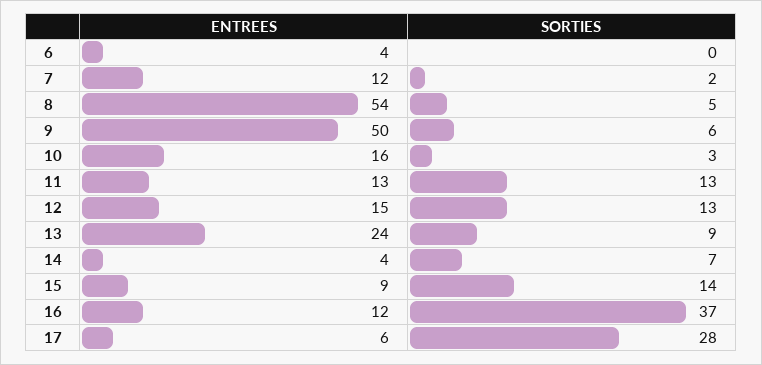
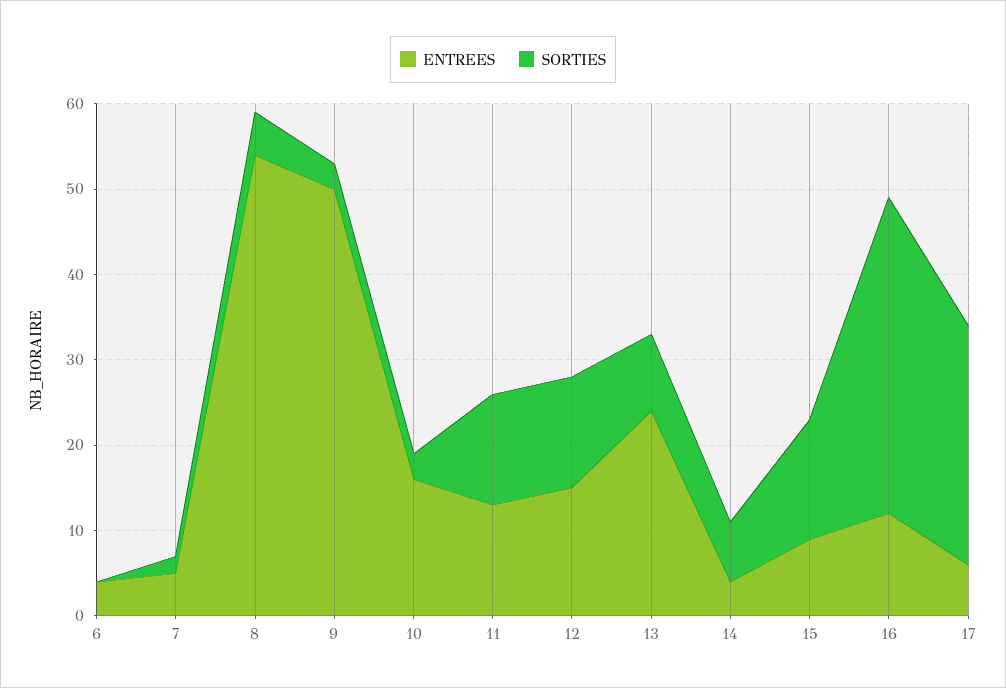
ENTREES, 7: 12 -> 5
SORTIES, 9: 6 -> 3

